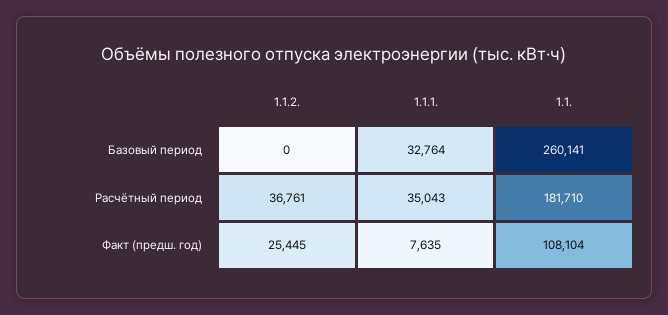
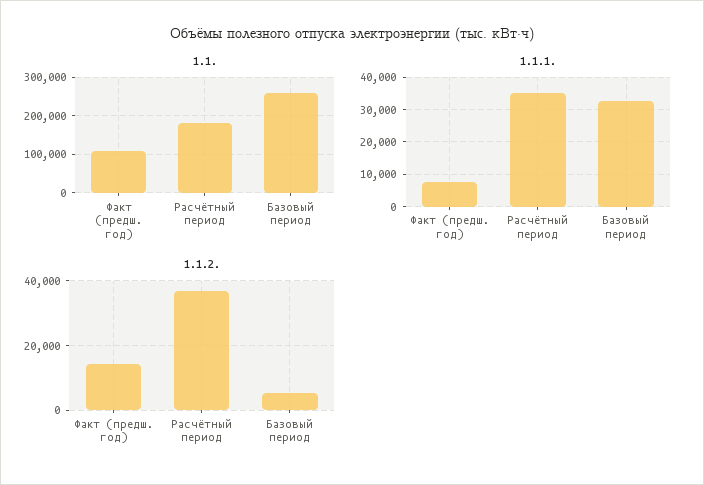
1.1.2., Базовый период: 0 -> 6000
1.1.2., Факт (предш. год): 25445 -> 14000

